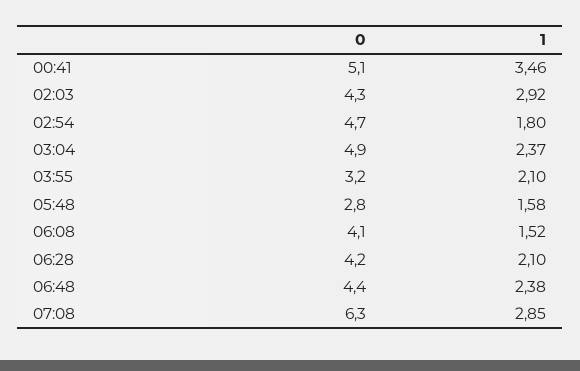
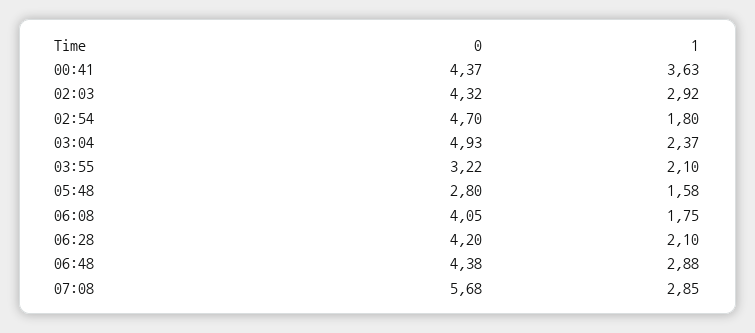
0, 00:41: 5.1 -> 4.37
1, 00:41: 3.46 -> 3.63
1, 06:08: 1.52 -> 1.75
1, 06:48: 2.38 -> 2.88
0, 07:08: 6.3 -> 5.68

